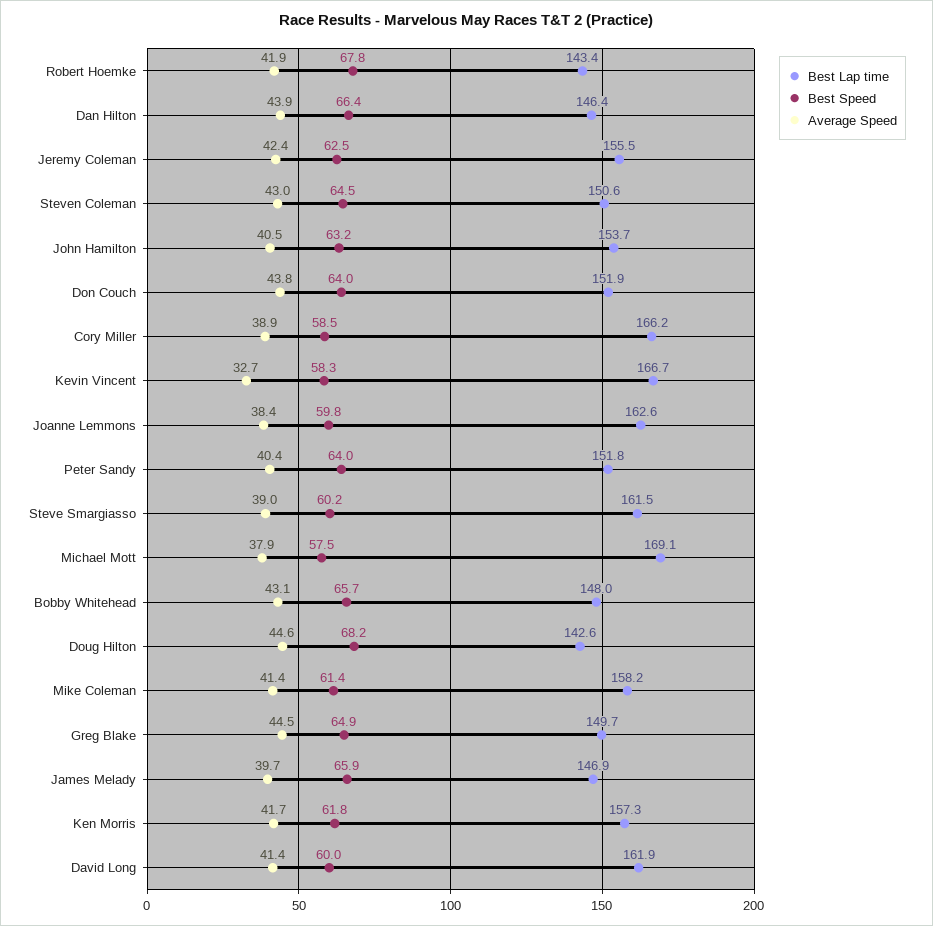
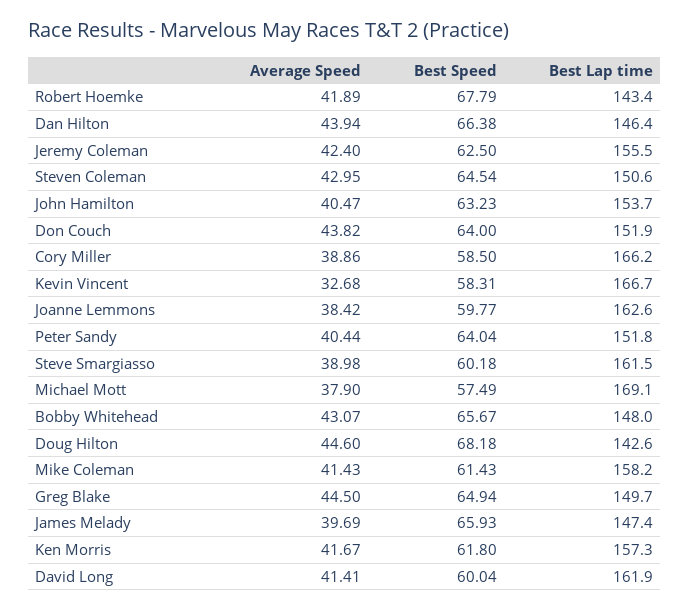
Best Lap time, James Melady: 146.9 -> 147.4

